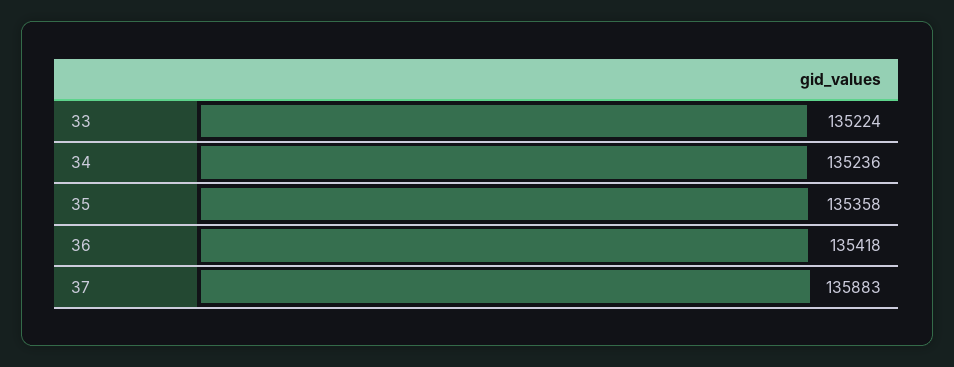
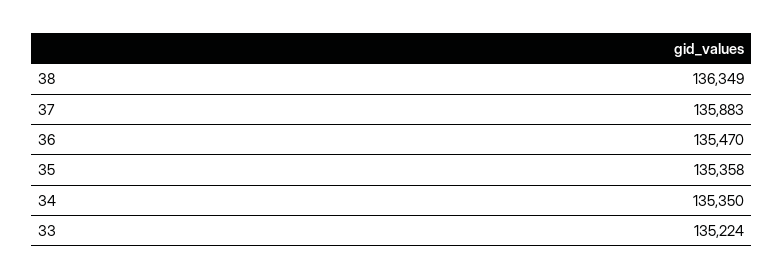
34: 135236 -> 135350
36: 135418 -> 135470
38: none -> 136349

